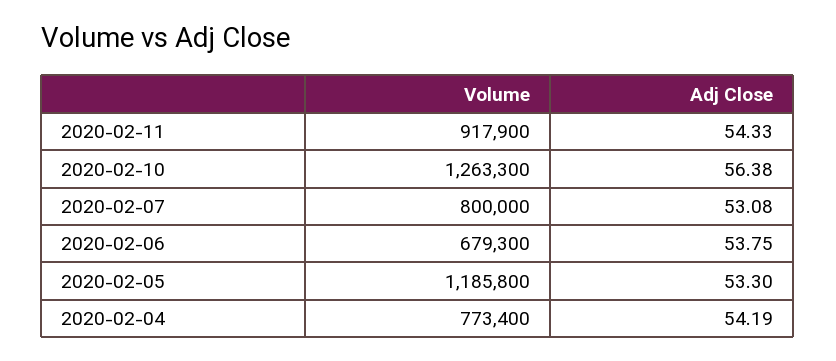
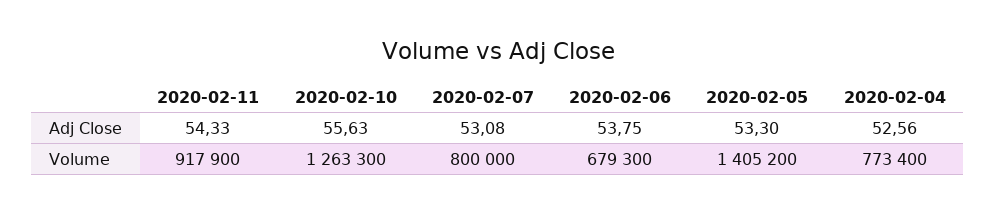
Adj Close, 2020-02-10: 56.38 -> 55.63
Volume, 2020-02-05: 1185800 -> 1405200
Adj Close, 2020-02-04: 54.19 -> 52.56

